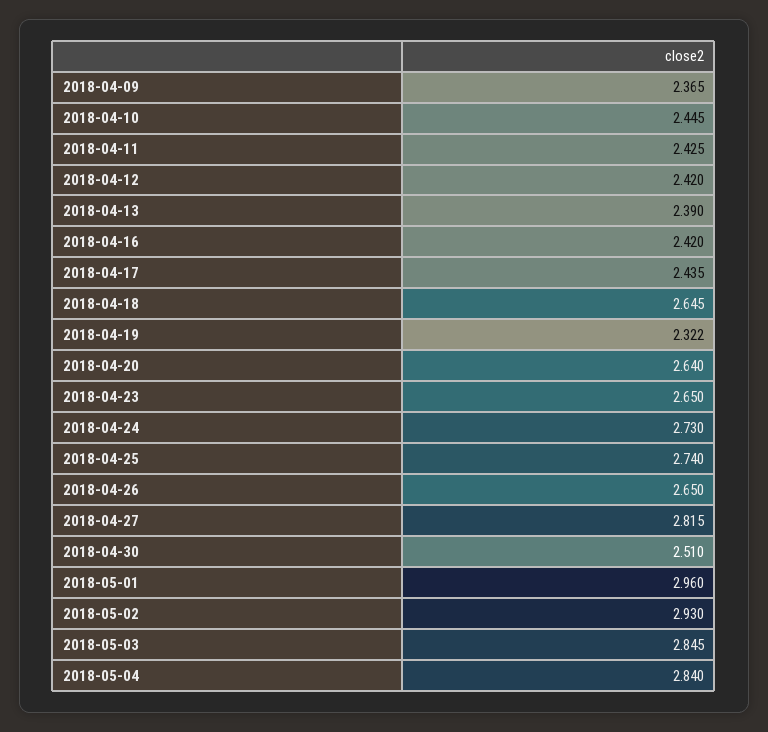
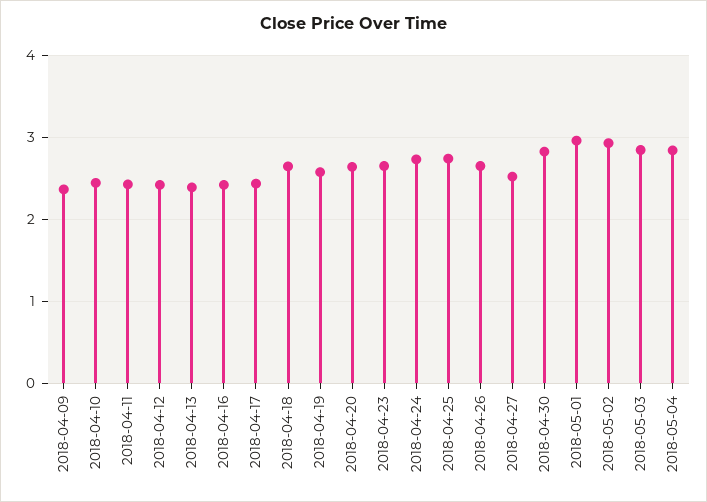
2018-04-19: 2.322 -> 2.6
2018-04-27: 2.815 -> 2.5
2018-04-30: 2.51 -> 2.8

